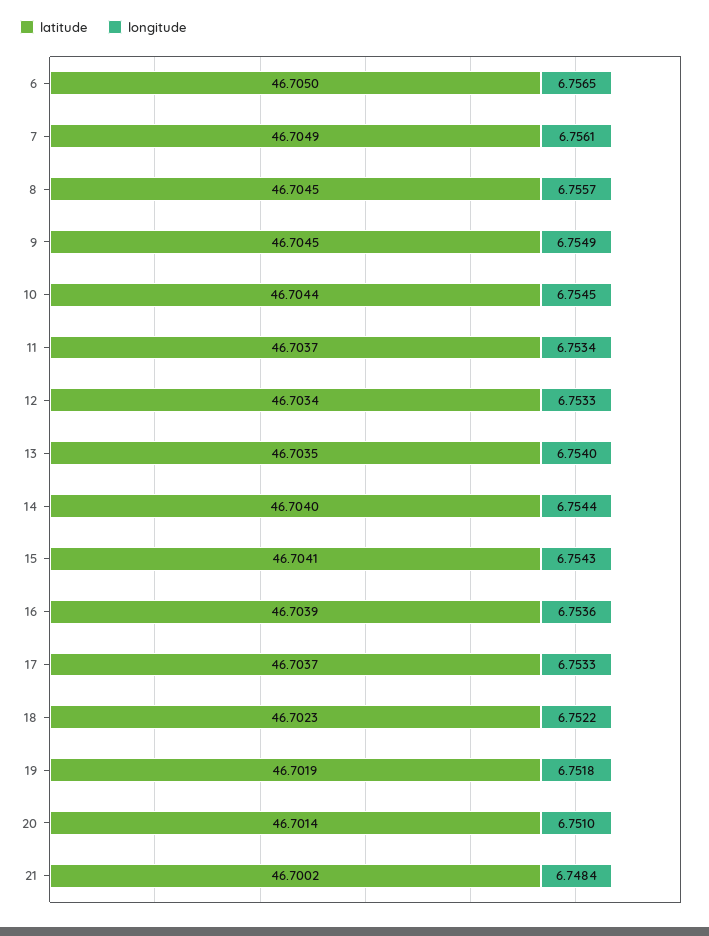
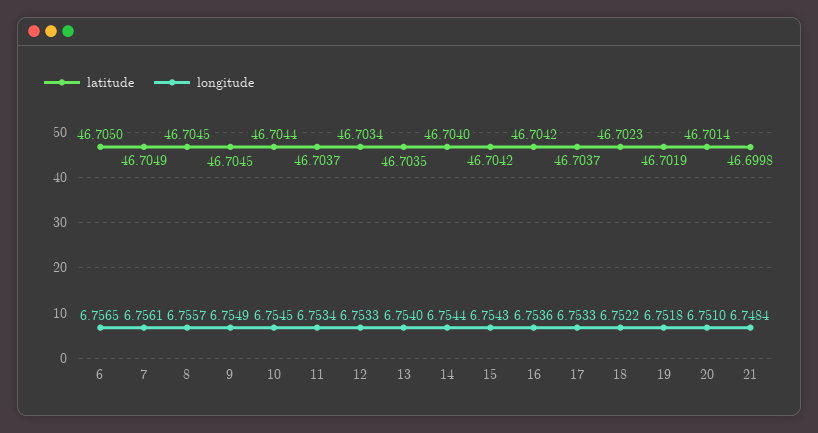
latitude, 15: 46.7041 -> 46.7042
latitude, 16: 46.7039 -> 46.7042
latitude, 21: 46.7002 -> 46.6998

